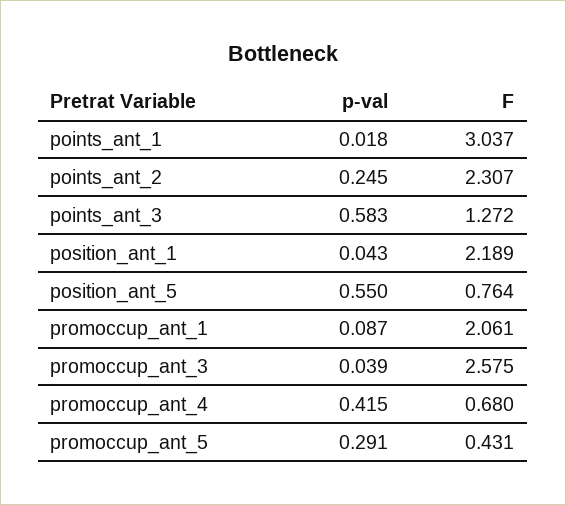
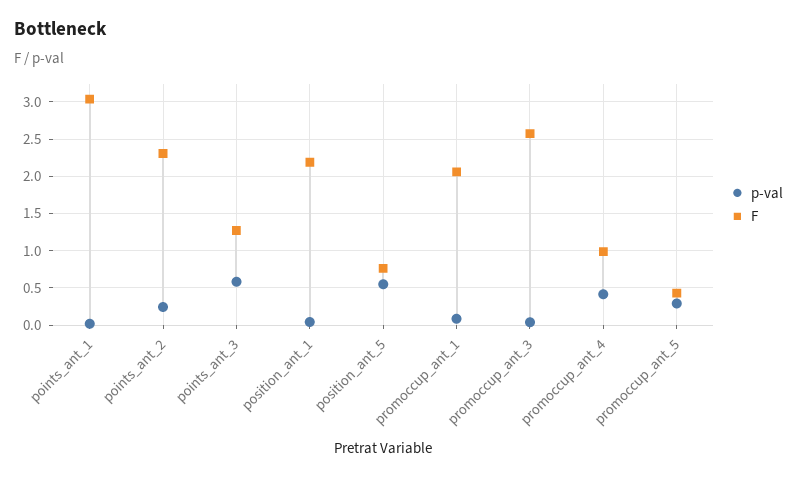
F, promoccup_ant_4: 0.68 -> 1

